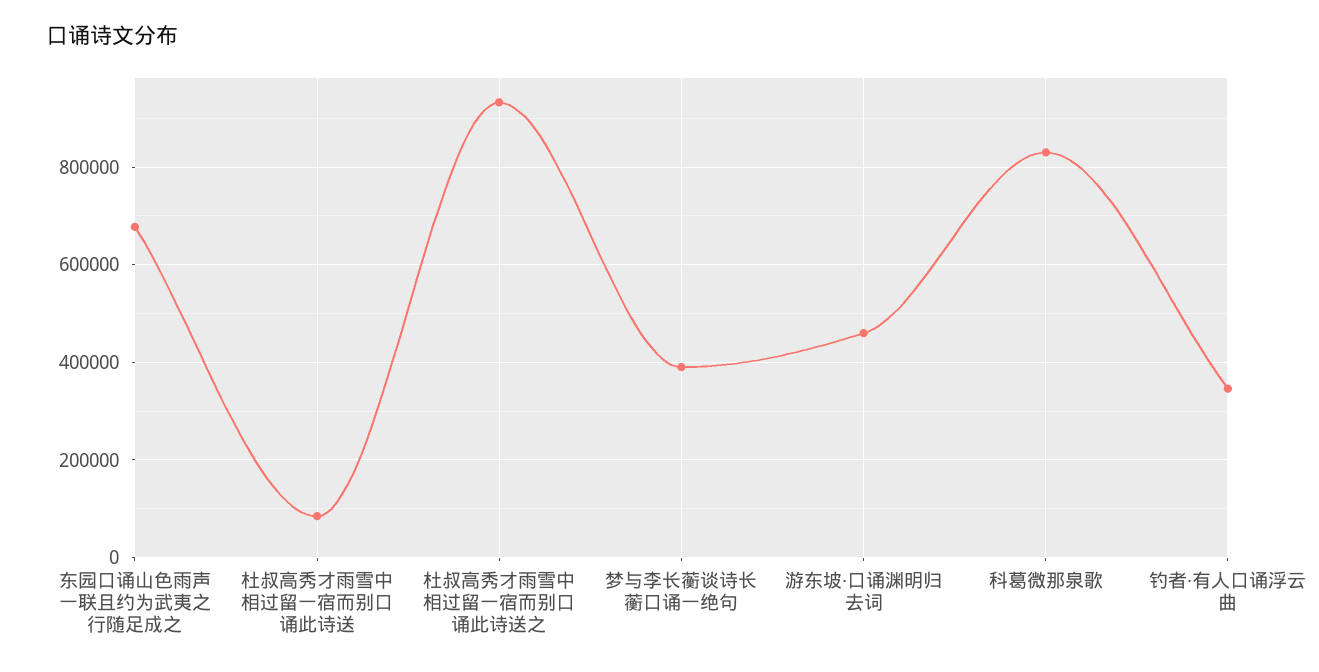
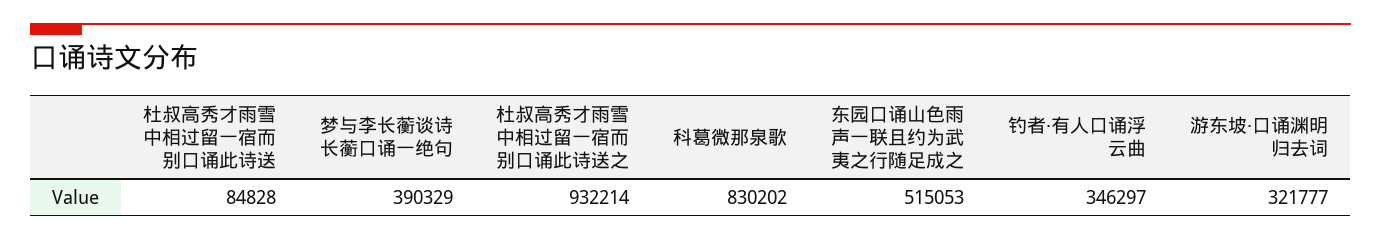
东园口诵山色雨声一联且约为武夷之行随足成之: 680000 -> 515053
游东坡·口诵渊明归去词: 460000 -> 321777

